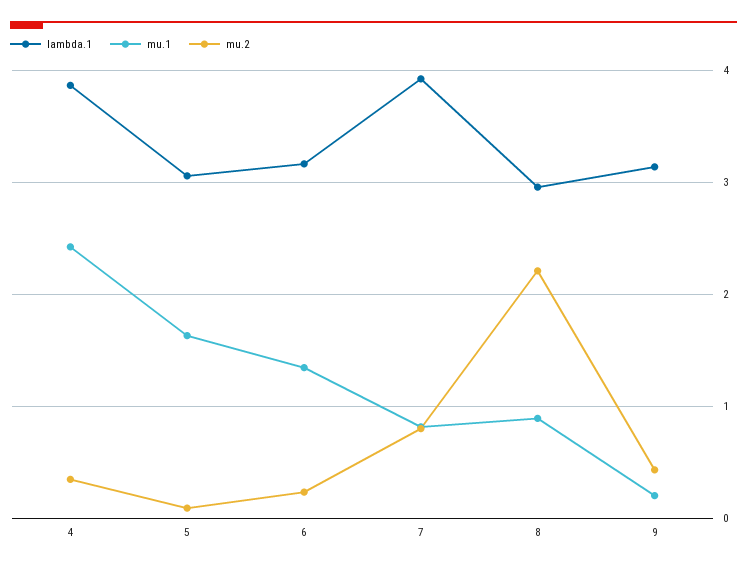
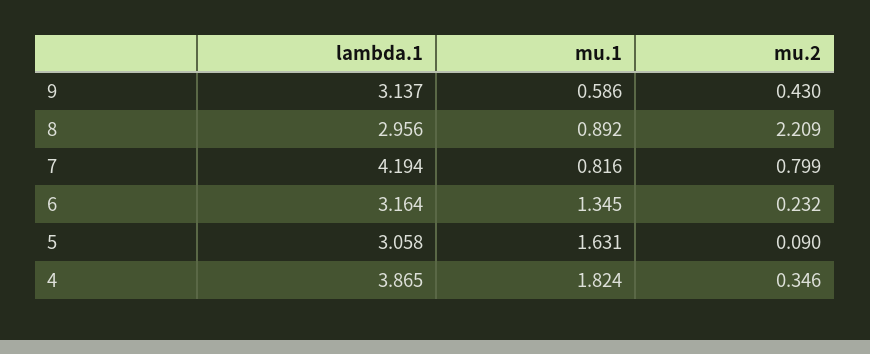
mu.1, 4: 2.4 -> 1.824
lambda.1, 7: 3.9 -> 4.194
mu.1, 9: 0.2 -> 0.586

